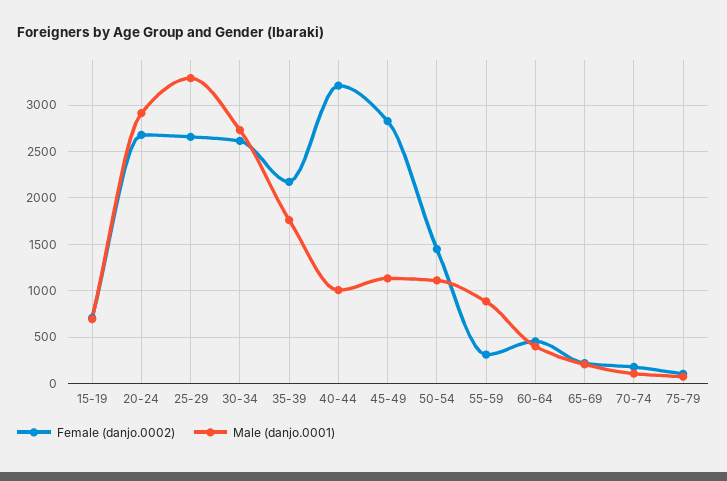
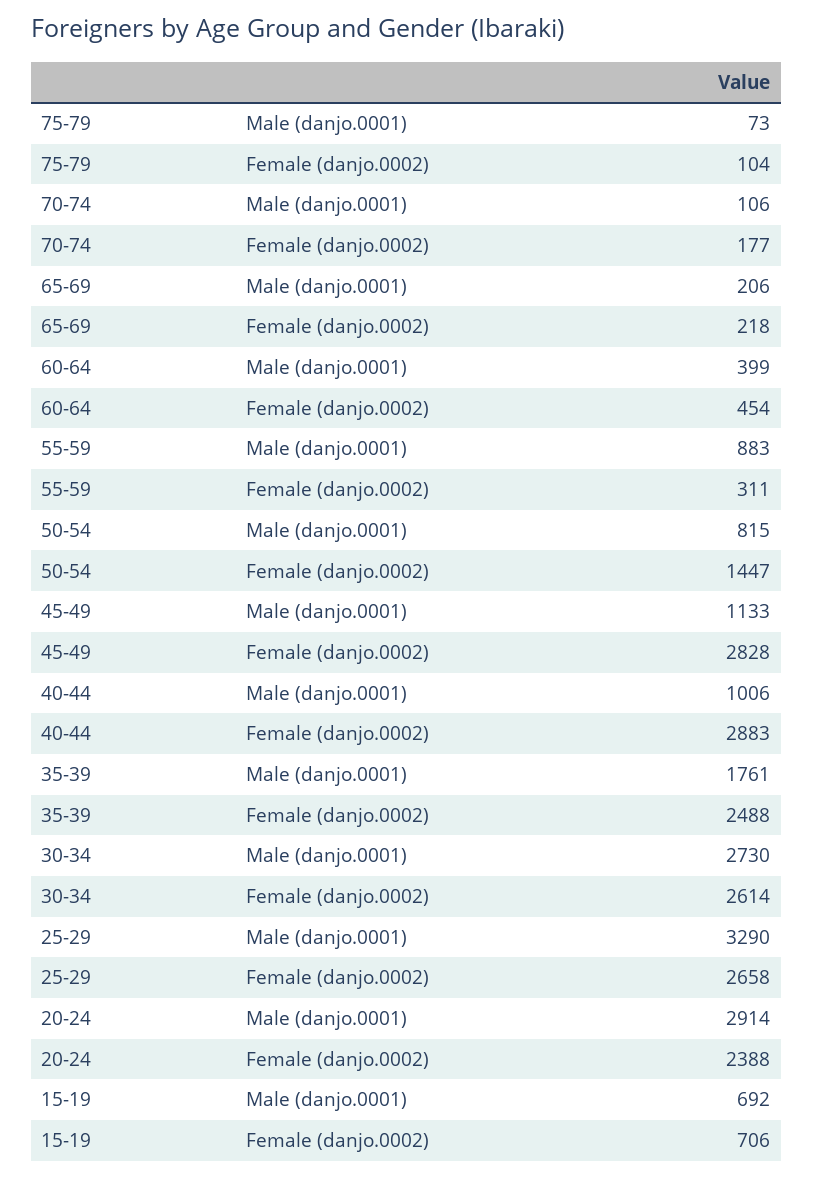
Female (danjo.0002), 20-24: 2700 -> 2388
Female (danjo.0002), 35-39: 2200 -> 2488
Female (danjo.0002), 40-44: 3200 -> 2883
Male (danjo.0001), 50-54: 1100 -> 815

